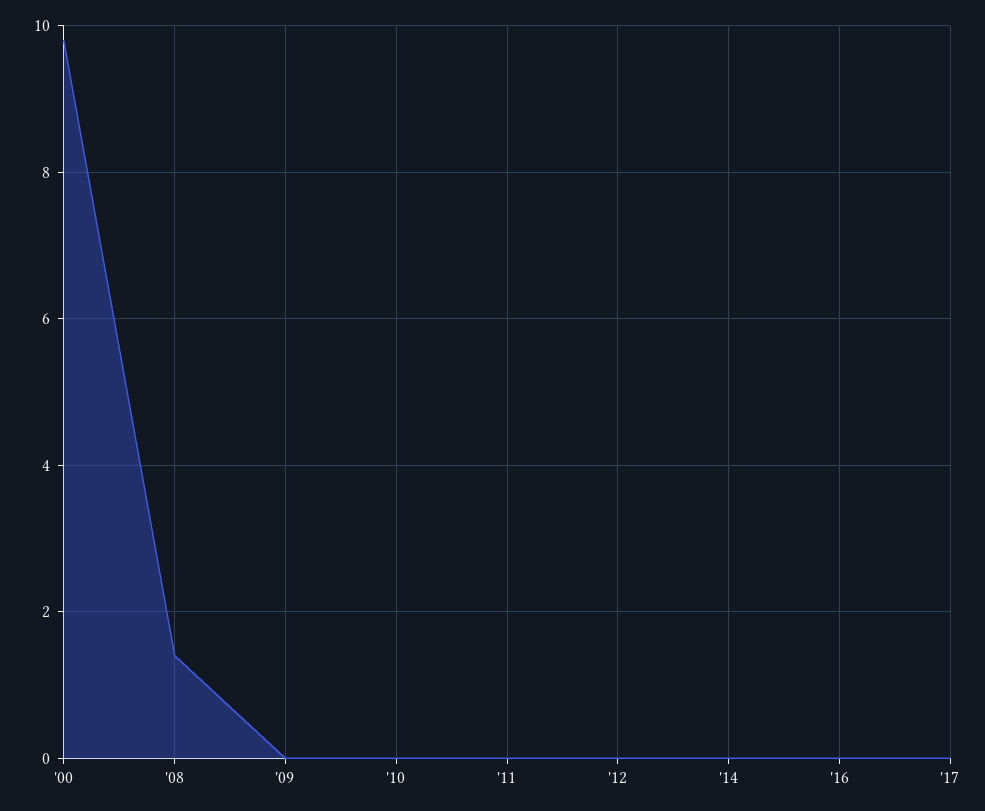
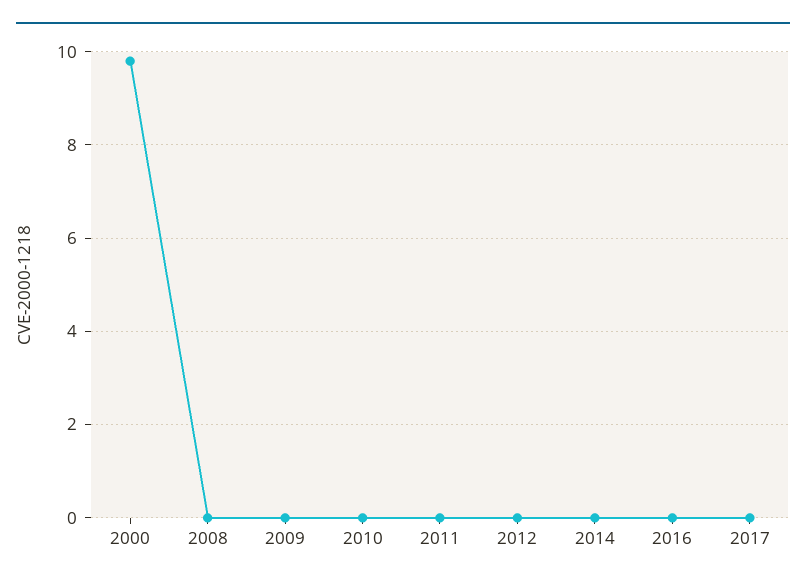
'08: 1.5 -> 0

